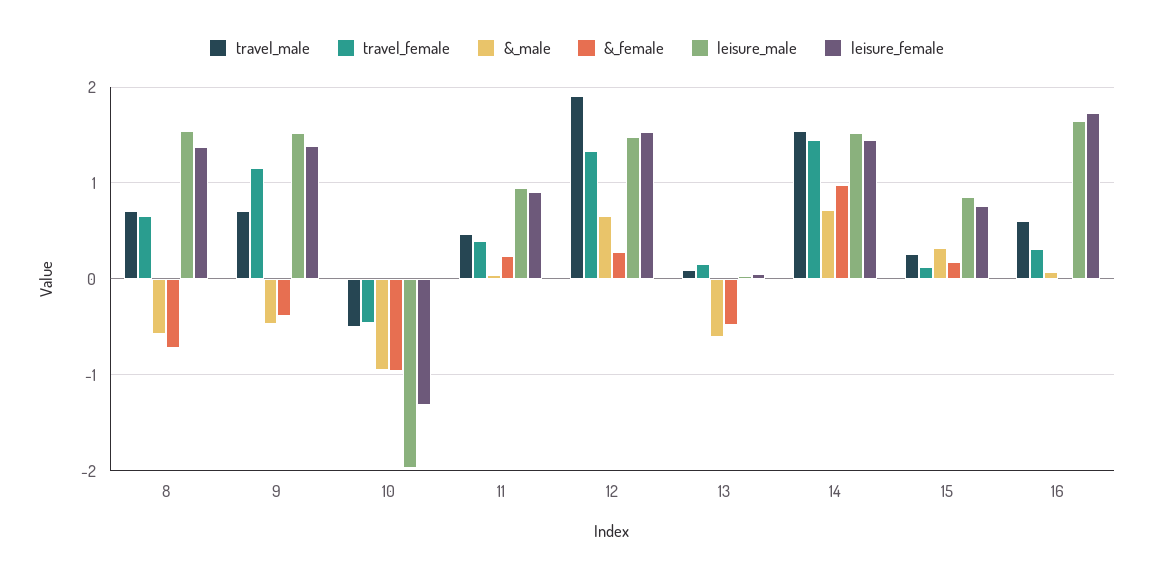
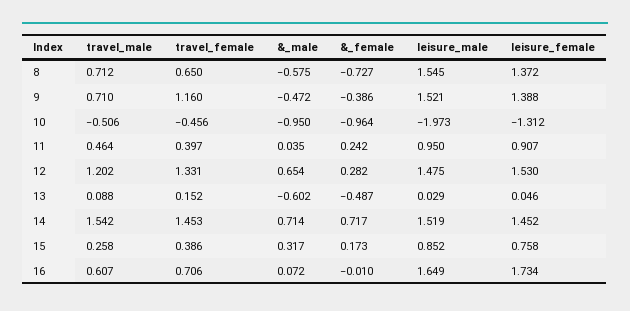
travel_male, 12: 1.9 -> 1.202
&_female, 14: 1 -> 0.717
travel_female, 15: 0.1 -> 0.386
travel_female, 16: 0.3 -> 0.706

